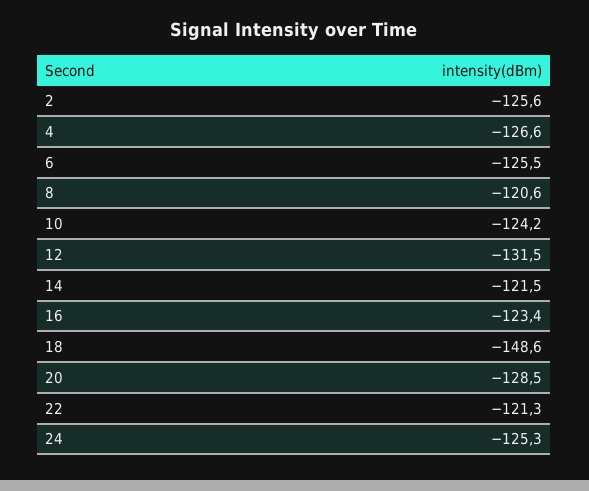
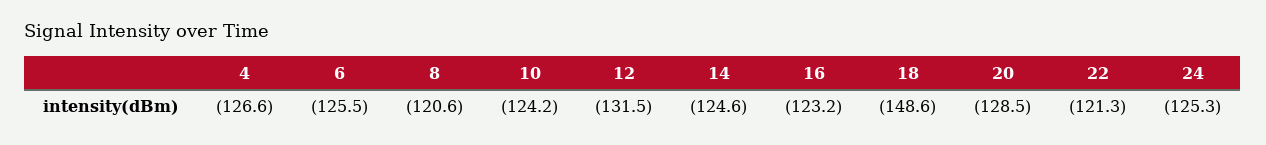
2: -125.6 -> none
14: -121.5 -> -124.6
16: -123.4 -> -123.2

